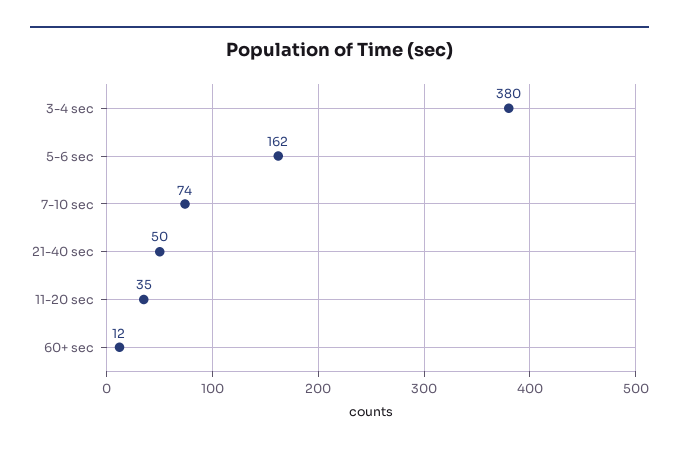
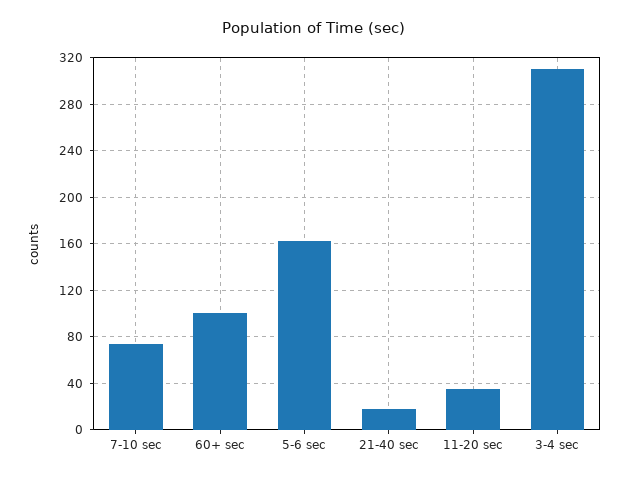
3-4 sec: 380 -> 310
21-40 sec: 50 -> 20
60+ sec: 12 -> 100

